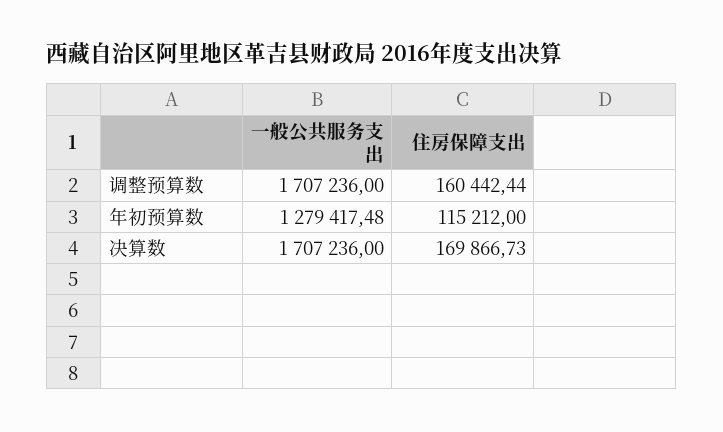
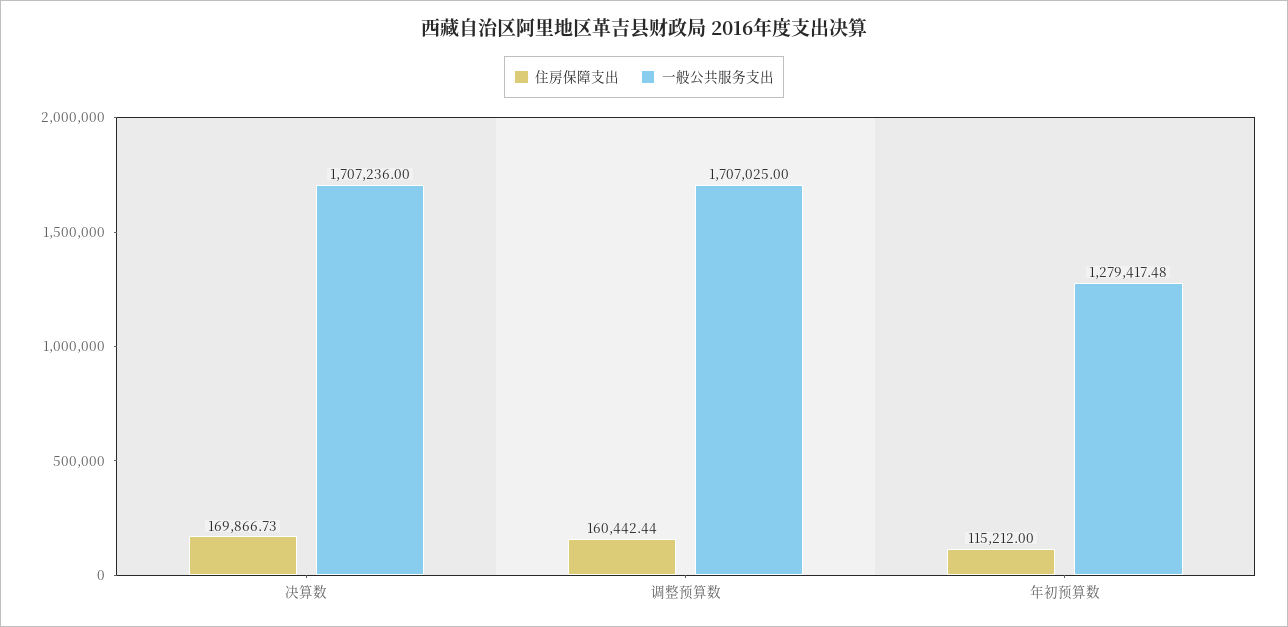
一般公共服务支出, 调整预算数: 1707236 -> 1707025

